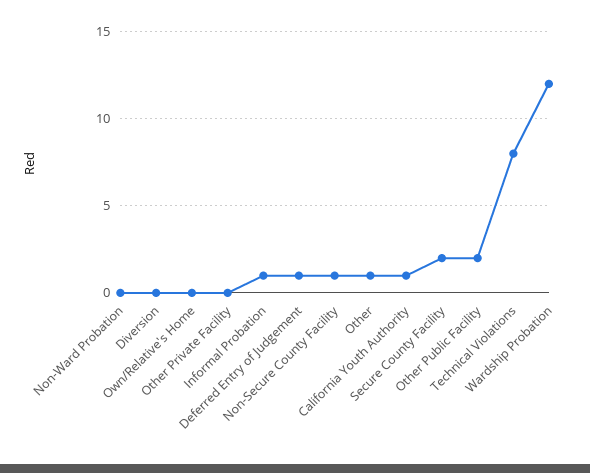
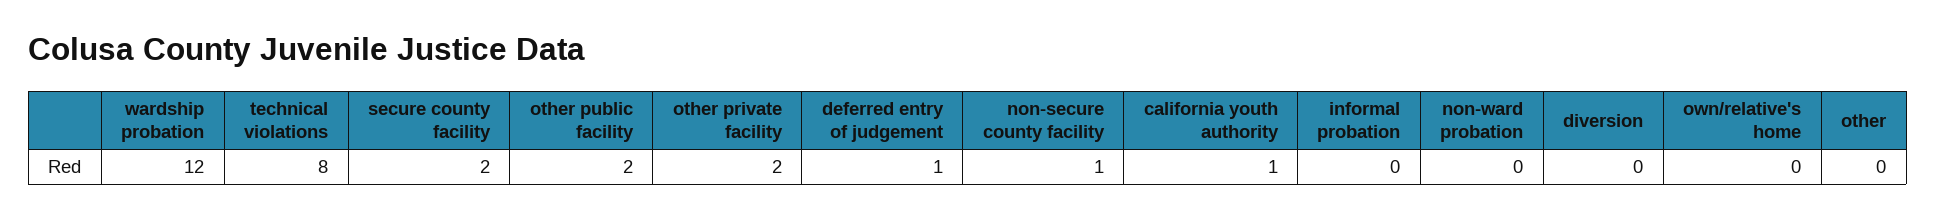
Other Private Facility: 0 -> 2
Informal Probation: 1 -> 0
Other: 1 -> 0

